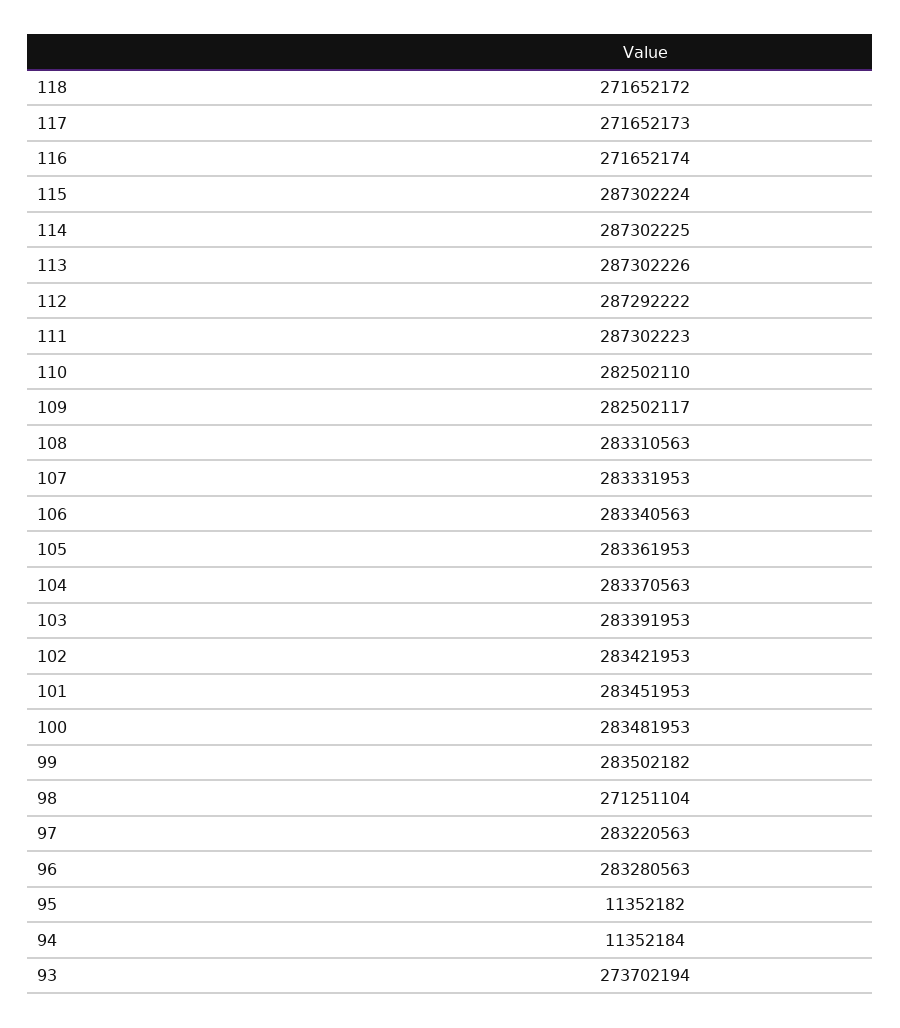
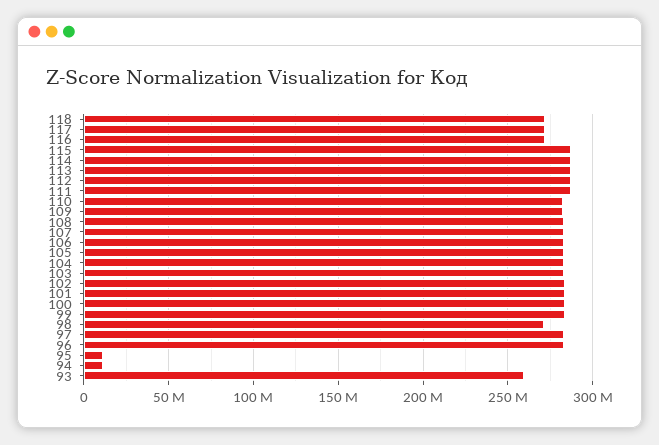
93: 273702194 -> 260000000

